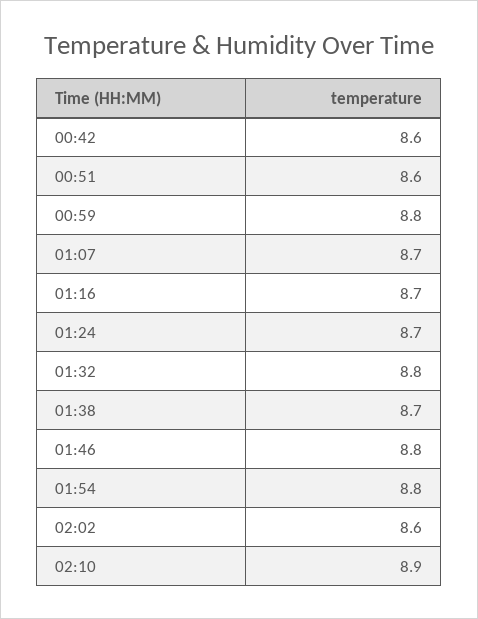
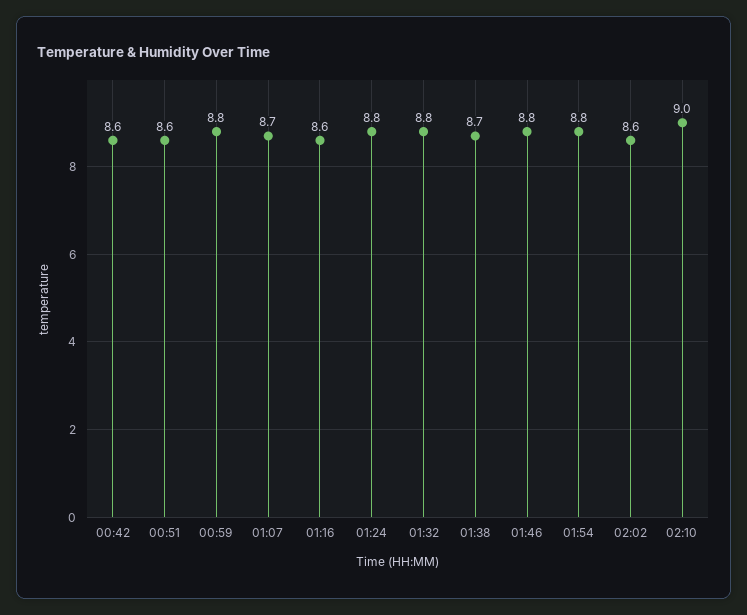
01:16: 8.7 -> 8.6
01:24: 8.7 -> 8.8
02:10: 8.9 -> 9

